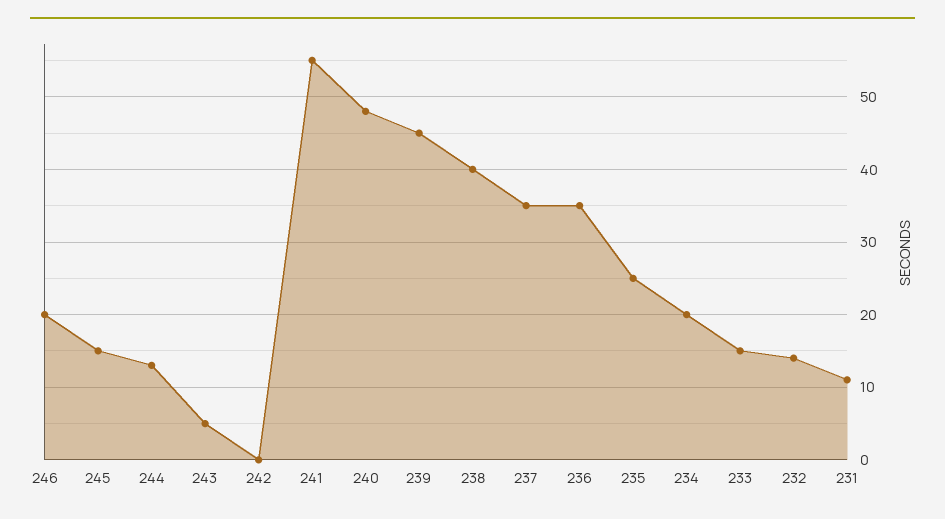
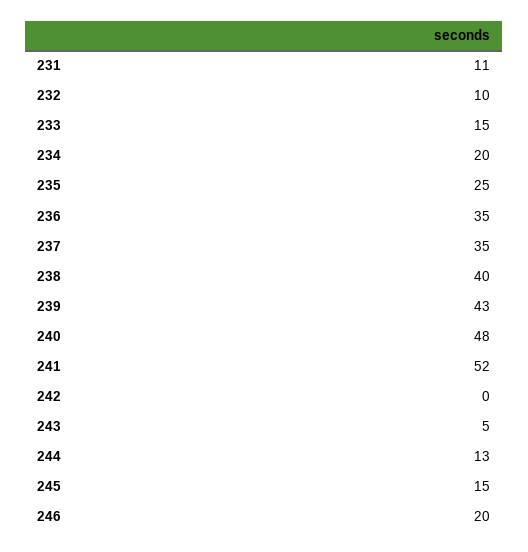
241: 55 -> 52
239: 45 -> 43
232: 14 -> 10

